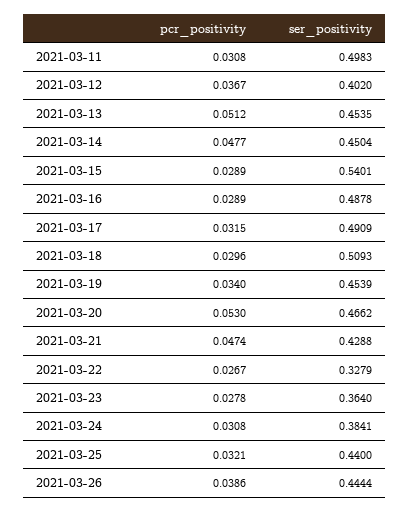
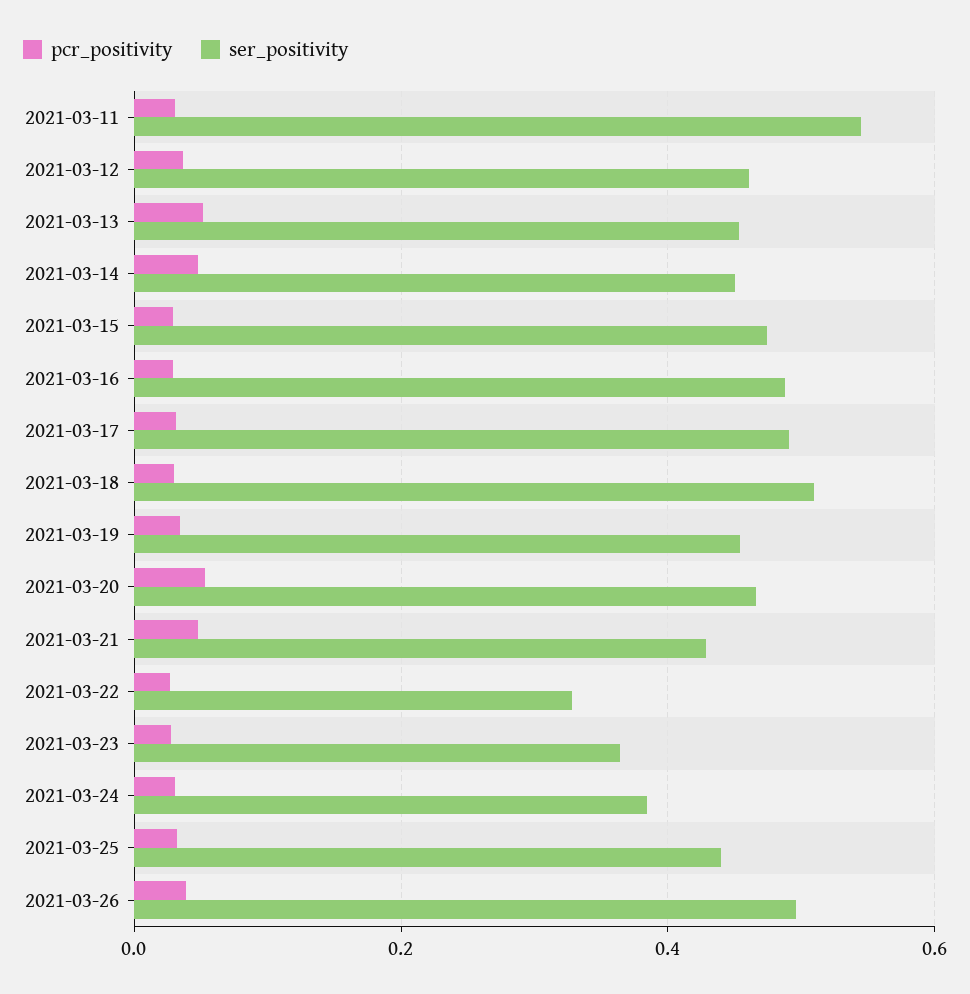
ser_positivity, 2021-03-11: 0.4983 -> 0.54
ser_positivity, 2021-03-12: 0.402 -> 0.46
ser_positivity, 2021-03-15: 0.5401 -> 0.48
ser_positivity, 2021-03-26: 0.4444 -> 0.5

